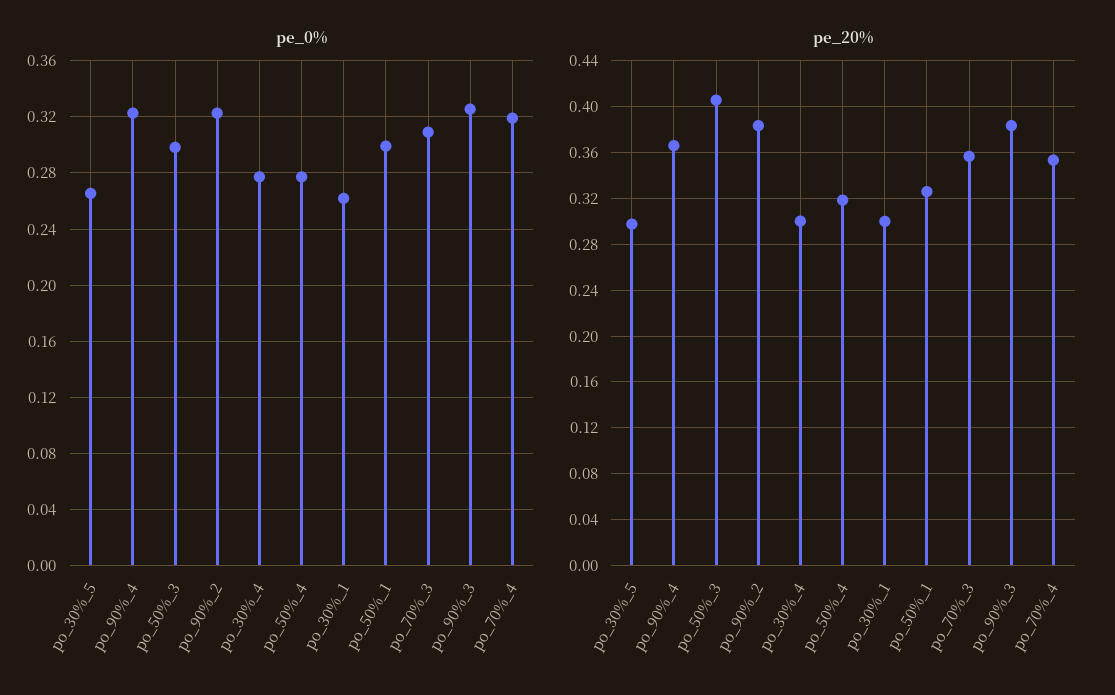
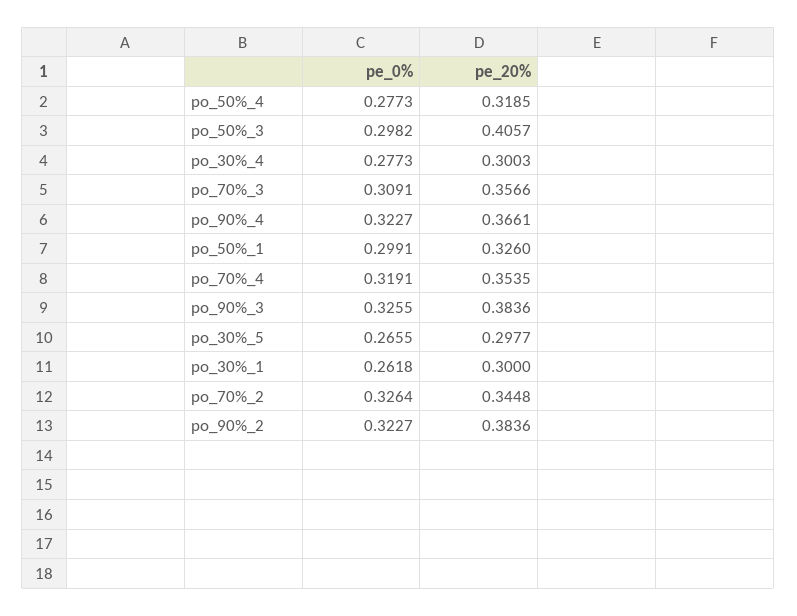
pe_0%, po_70%_2: none -> 0.3264
pe_20%, po_70%_2: none -> 0.3448

